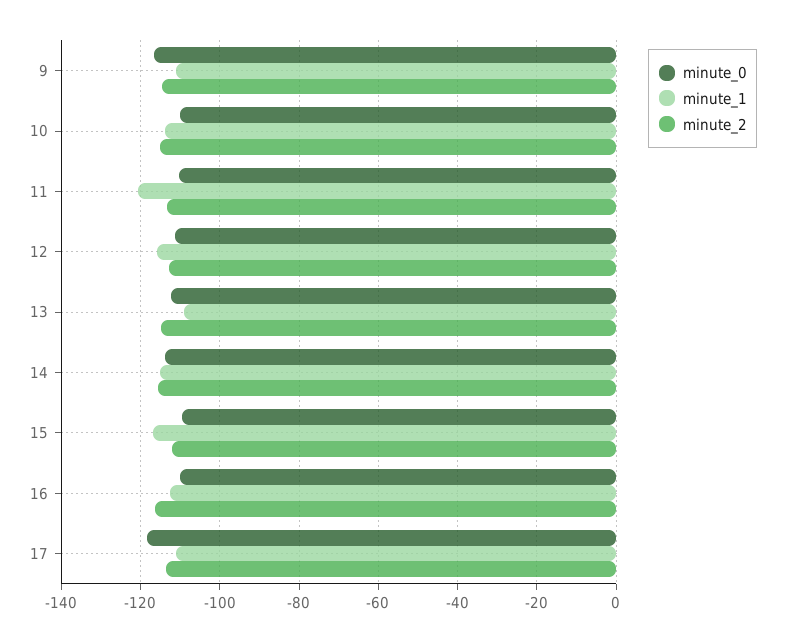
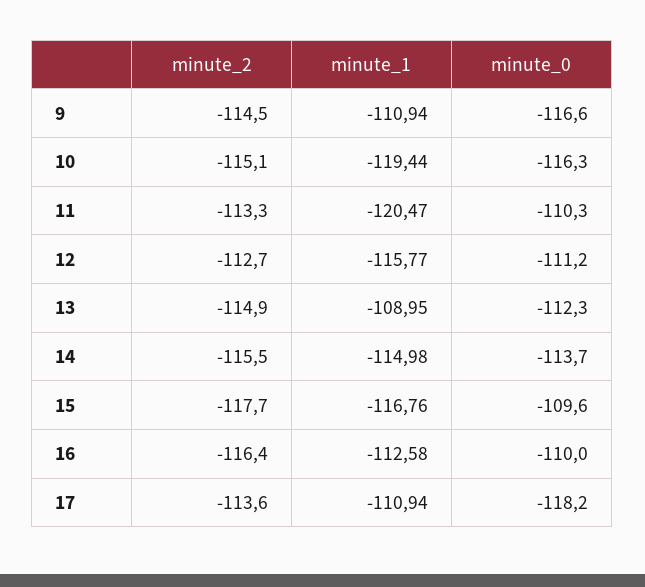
minute_0, 10: -110 -> -116.3
minute_1, 10: -114 -> -119.44
minute_2, 15: -112 -> -117.7

